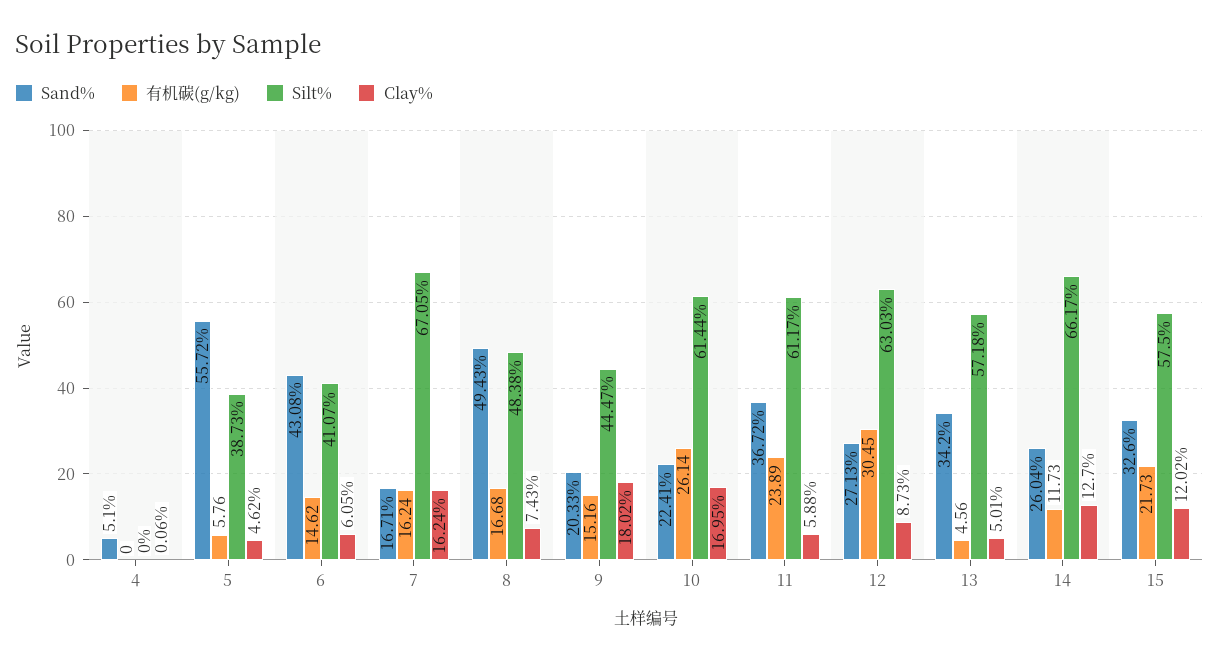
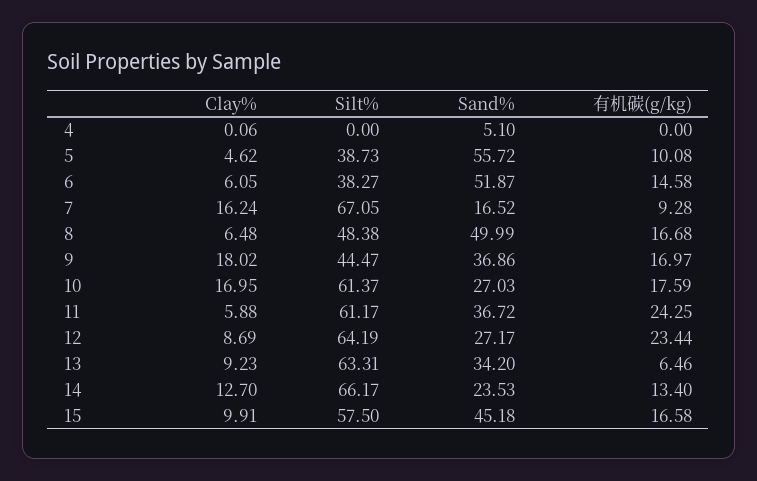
有机碳(g/kg), 5: 5.76 -> 10.08
Sand%, 6: 43.08 -> 51.87
有机碳(g/kg), 6: 14.62 -> 14.58
Silt%, 6: 41.07 -> 38.27
Sand%, 7: 16.71 -> 16.52
有机碳(g/kg), 7: 16.24 -> 9.28
Sand%, 8: 49.43 -> 49.99
Clay%, 8: 7.43 -> 6.48
Sand%, 9: 20.33 -> 36.86
有机碳(g/kg), 9: 15.16 -> 16.97
Sand%, 10: 22.41 -> 27.03
有机碳(g/kg), 10: 26.14 -> 17.59
Silt%, 10: 61.44 -> 61.37
有机碳(g/kg), 11: 23.89 -> 24.25
Sand%, 12: 27.13 -> 27.17
有机碳(g/kg), 12: 30.45 -> 23.44
Silt%, 12: 63.03 -> 64.19
Clay%, 12: 8.73 -> 8.69
有机碳(g/kg), 13: 4.56 -> 6.46
Silt%, 13: 57.18 -> 63.31
Clay%, 13: 5.01 -> 9.23
Sand%, 14: 26.04 -> 23.53
有机碳(g/kg), 14: 11.73 -> 13.4
Sand%, 15: 32.6 -> 45.18
有机碳(g/kg), 15: 21.73 -> 16.58
Clay%, 15: 12.02 -> 9.91

